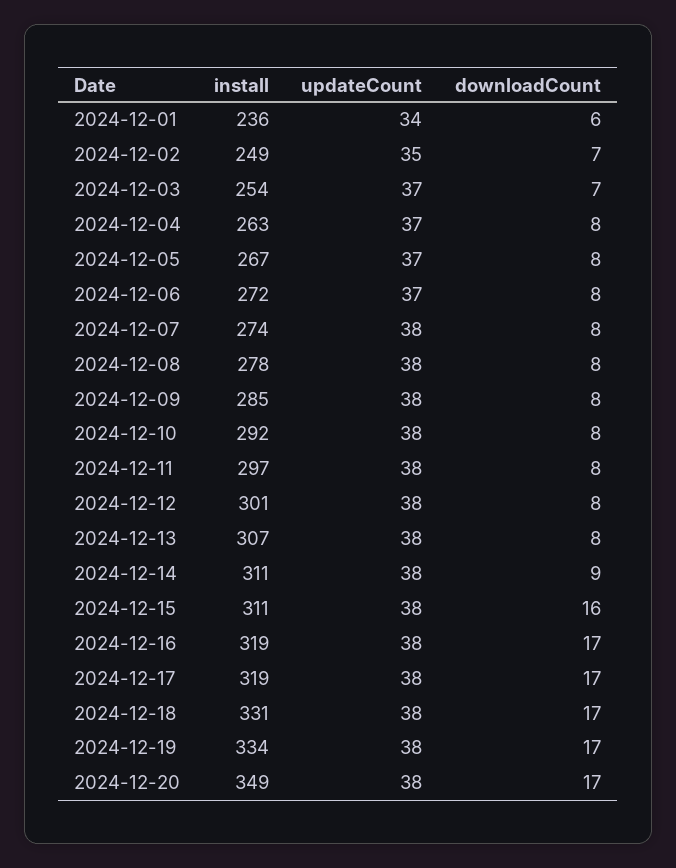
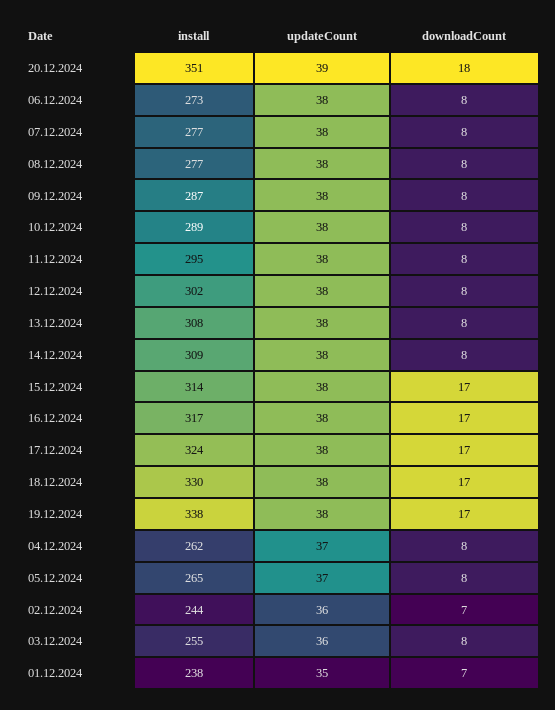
install, 2024-12-01: 236 -> 238
updateCount, 2024-12-01: 34 -> 35
downloadCount, 2024-12-01: 6 -> 7
install, 2024-12-02: 249 -> 244
updateCount, 2024-12-02: 35 -> 36
install, 2024-12-03: 254 -> 255
updateCount, 2024-12-03: 37 -> 36
downloadCount, 2024-12-03: 7 -> 8
install, 2024-12-04: 263 -> 262
install, 2024-12-05: 267 -> 265
install, 2024-12-06: 272 -> 273
updateCount, 2024-12-06: 37 -> 38
install, 2024-12-07: 274 -> 277
install, 2024-12-08: 278 -> 277
install, 2024-12-09: 285 -> 287
install, 2024-12-10: 292 -> 289
install, 2024-12-11: 297 -> 295
install, 2024-12-12: 301 -> 302
install, 2024-12-13: 307 -> 308
install, 2024-12-14: 311 -> 309
downloadCount, 2024-12-14: 9 -> 8
install, 2024-12-15: 311 -> 314
downloadCount, 2024-12-15: 16 -> 17
install, 2024-12-16: 319 -> 317
install, 2024-12-17: 319 -> 324
install, 2024-12-18: 331 -> 330
install, 2024-12-19: 334 -> 338
install, 2024-12-20: 349 -> 351
updateCount, 2024-12-20: 38 -> 39
downloadCount, 2024-12-20: 17 -> 18

